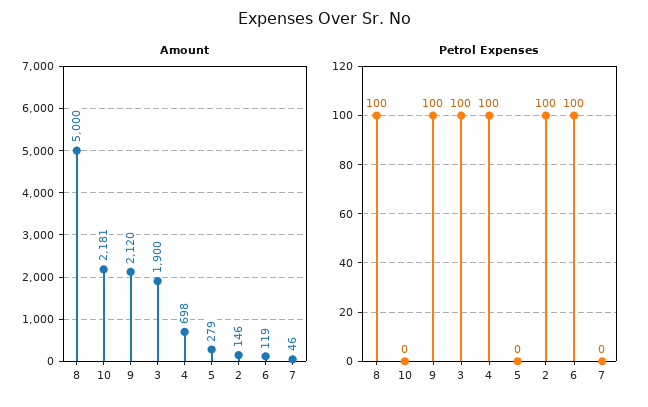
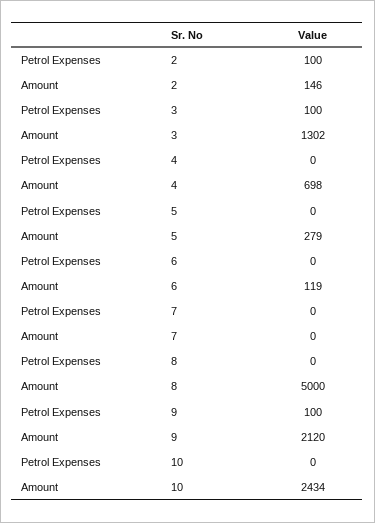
Amount, 10: 2181 -> 2434
Amount, 3: 1900 -> 1302
Amount, 7: 46 -> 0
Petrol Expenses, 8: 100 -> 0
Petrol Expenses, 4: 100 -> 0
Petrol Expenses, 6: 100 -> 0

